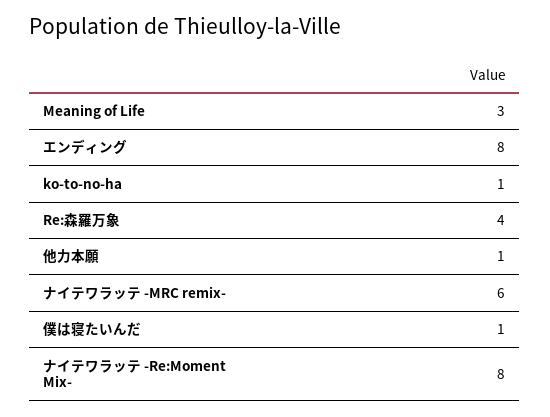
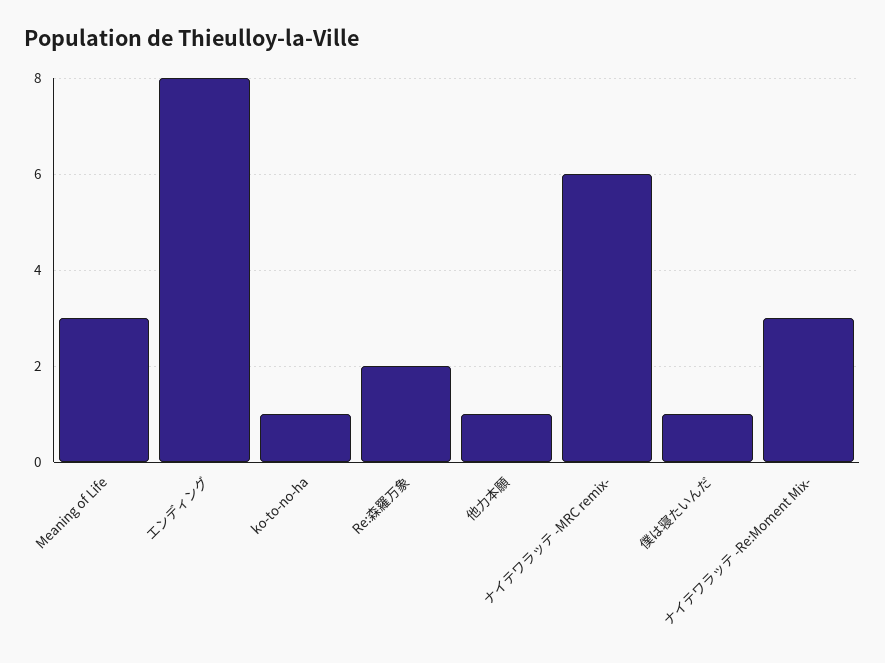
Re:森羅万象: 4 -> 2
ナイテワラッテ -Re:Moment Mix-: 8 -> 3

